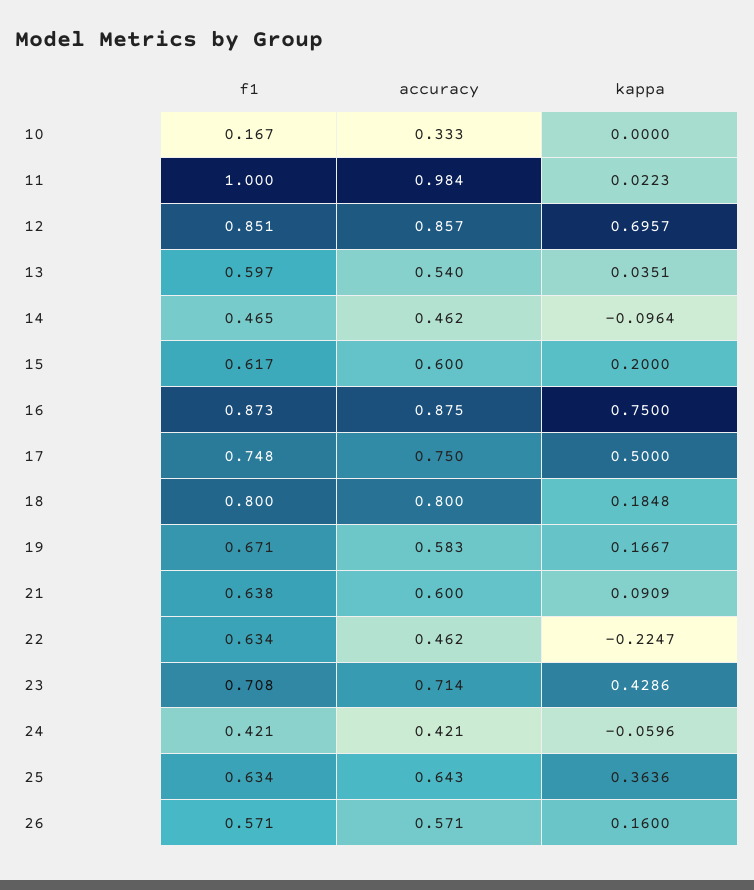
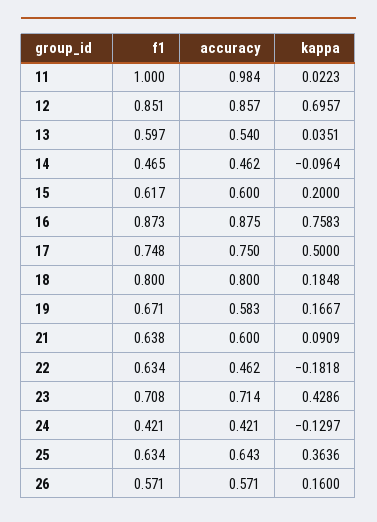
f1, 10: 0.167 -> none
accuracy, 10: 0.333 -> none
kappa, 10: 0 -> none
kappa, 16: 0.75 -> 0.7583
kappa, 22: -0.2247 -> -0.1818
kappa, 24: -0.0596 -> -0.1297

